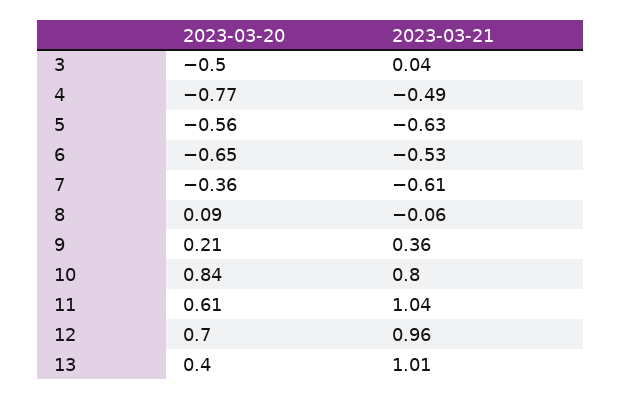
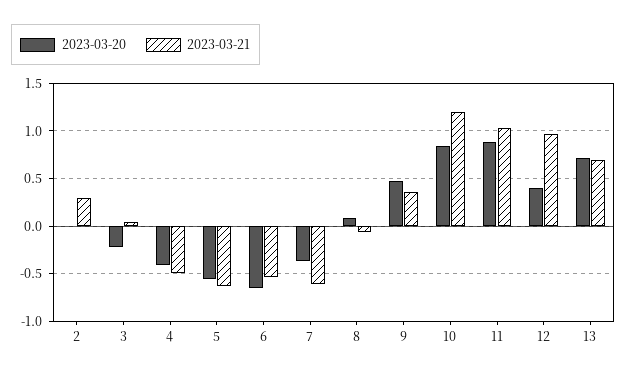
2023-03-20, 3: -0.5 -> -0.2
2023-03-20, 4: -0.77 -> -0.4
2023-03-20, 9: 0.21 -> 0.5
2023-03-21, 10: 0.8 -> 1.2
2023-03-20, 11: 0.61 -> 0.9
2023-03-20, 12: 0.7 -> 0.4
2023-03-20, 13: 0.4 -> 0.7
2023-03-21, 13: 1.01 -> 0.7
2023-03-20, 2: none -> 0
2023-03-21, 2: none -> 0.3

